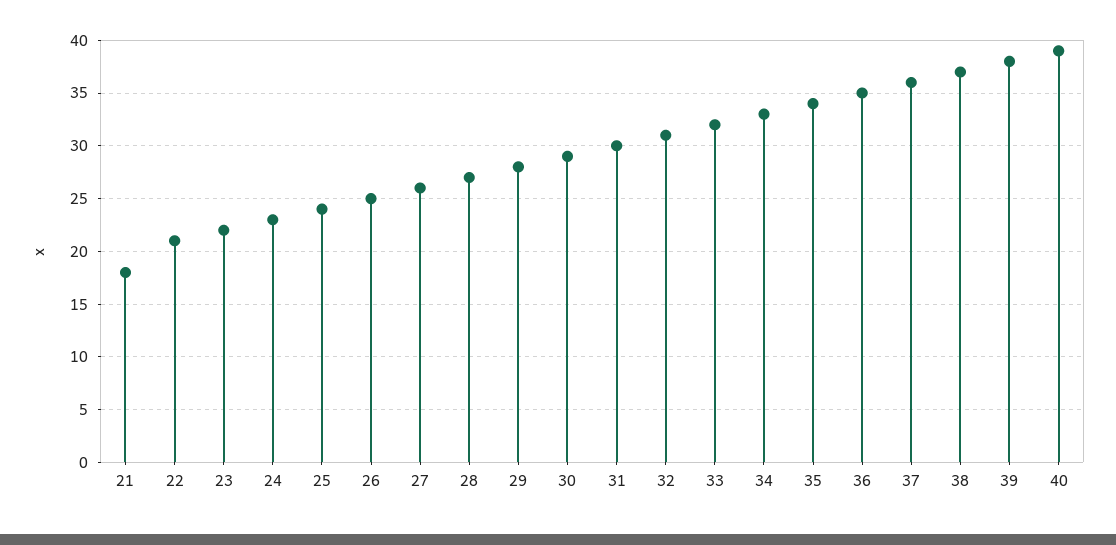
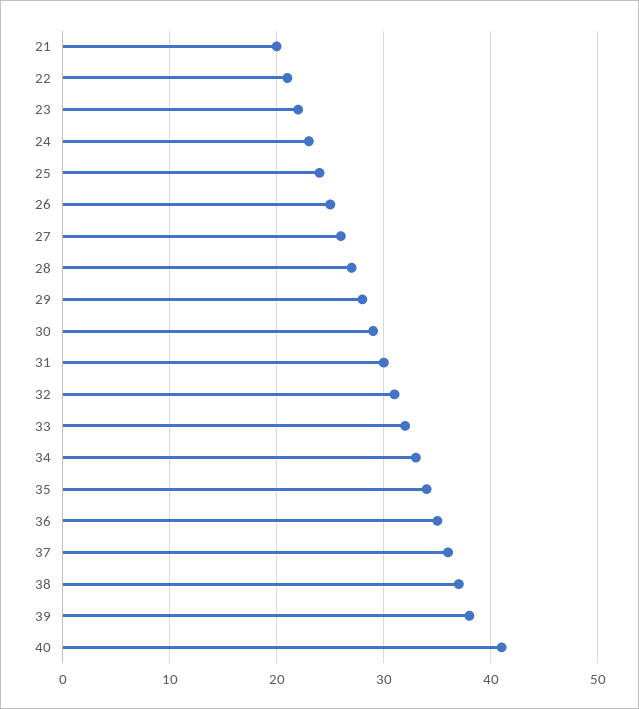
21: 18 -> 20
40: 39 -> 41

